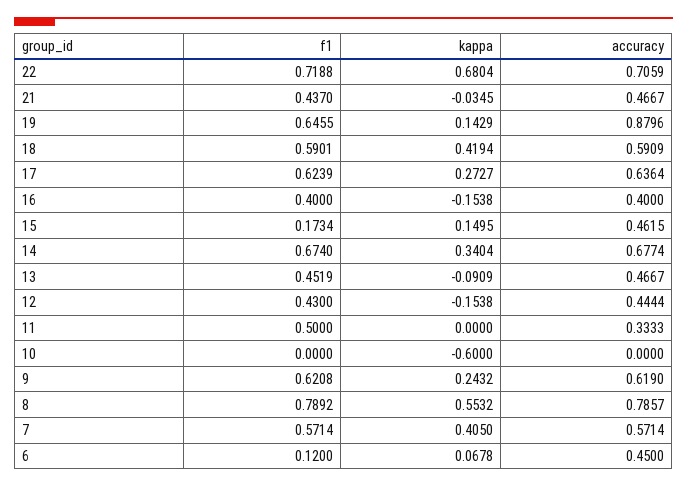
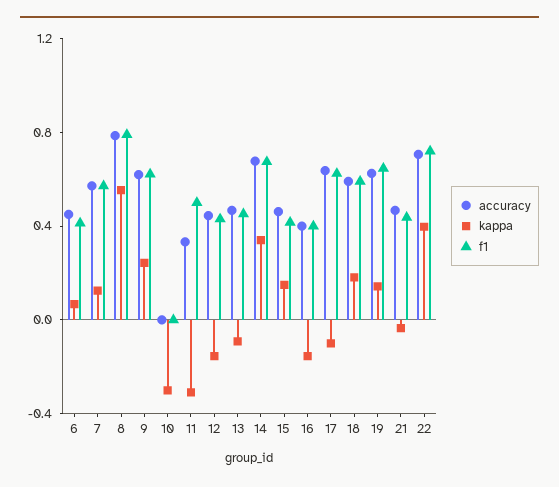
kappa, 22: 0.6804 -> 0.4
accuracy, 19: 0.8796 -> 0.6
kappa, 18: 0.4194 -> 0.2
kappa, 17: 0.2727 -> -0.1
f1, 15: 0.1734 -> 0.4
kappa, 11: 0 -> -0.3
kappa, 10: -0.6 -> -0.3
kappa, 7: 0.405 -> 0.1
f1, 6: 0.12 -> 0.4

